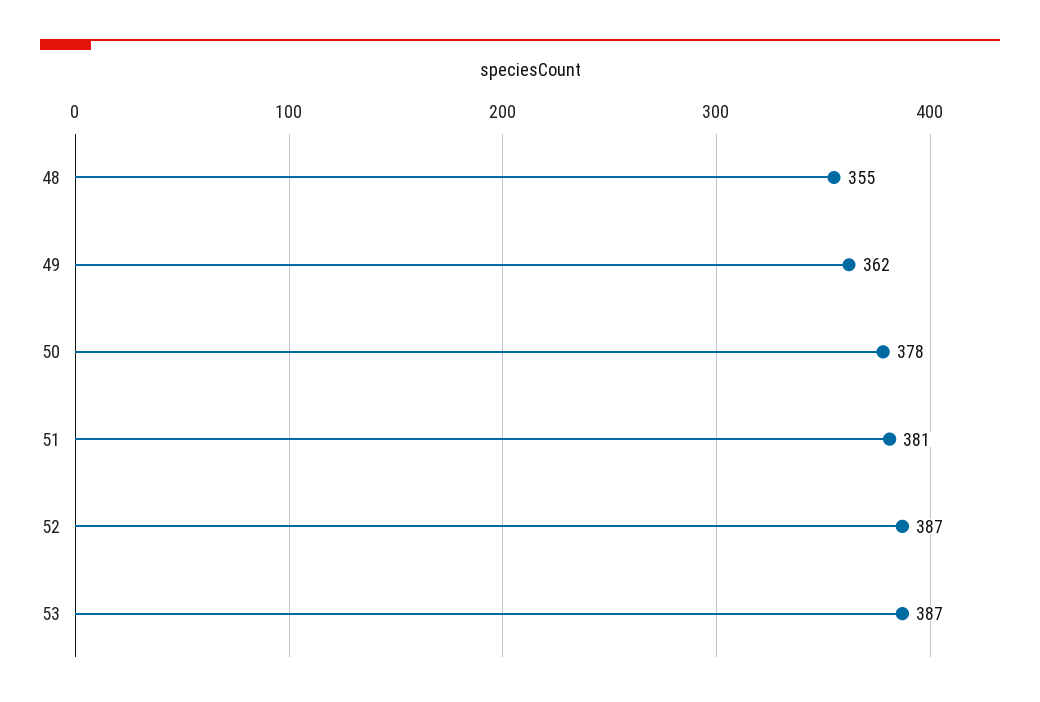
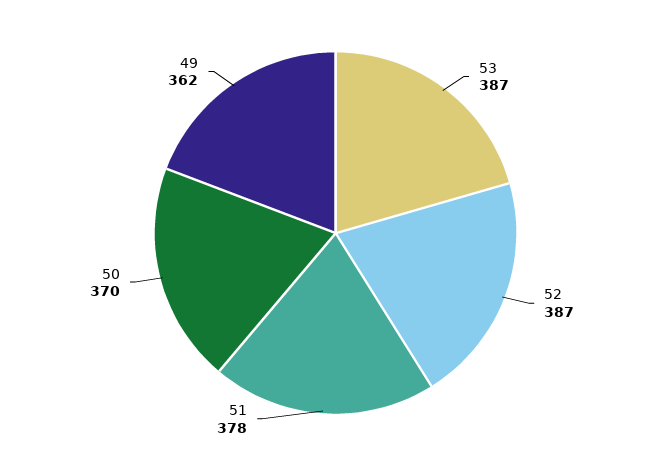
48: 355 -> none
50: 378 -> 370
51: 381 -> 378

